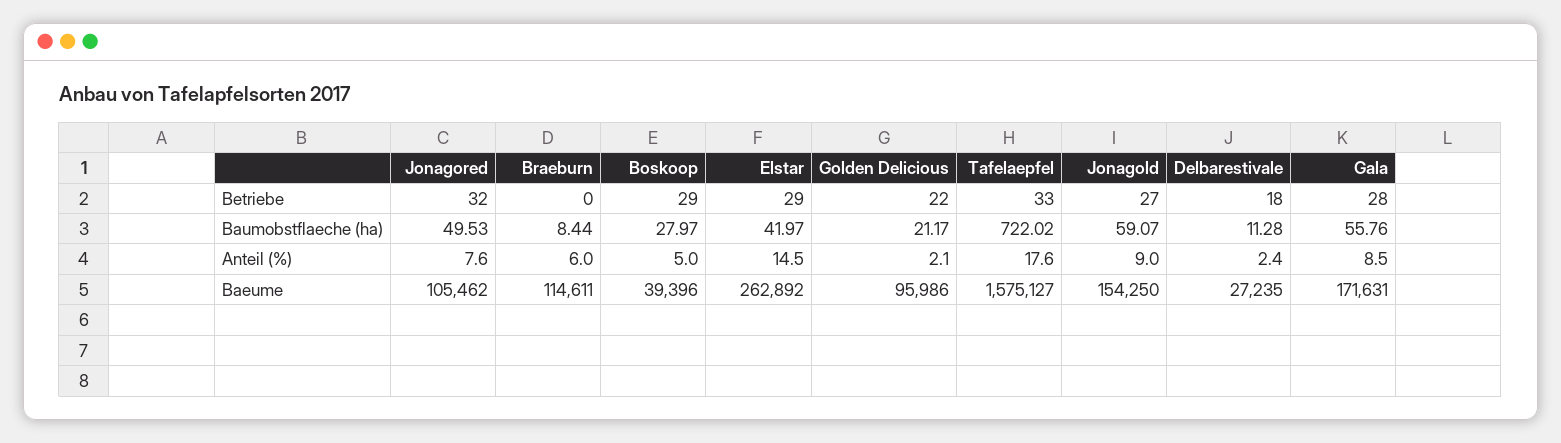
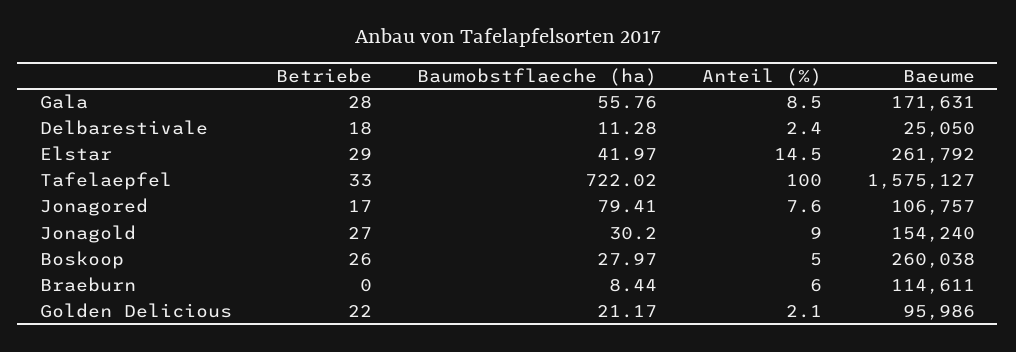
Jonagored, Betriebe: 32 -> 17
Boskoop, Betriebe: 29 -> 26
Jonagored, Baumobstflaeche (ha): 49.53 -> 79.41
Jonagold, Baumobstflaeche (ha): 59.07 -> 30.2
Tafelaepfel, Anteil (%): 17.6 -> 100
Jonagored, Baeume: 105462 -> 106757
Boskoop, Baeume: 39396 -> 260038
Elstar, Baeume: 262892 -> 261792
Jonagold, Baeume: 154250 -> 154240
Delbarestivale, Baeume: 27235 -> 25050

